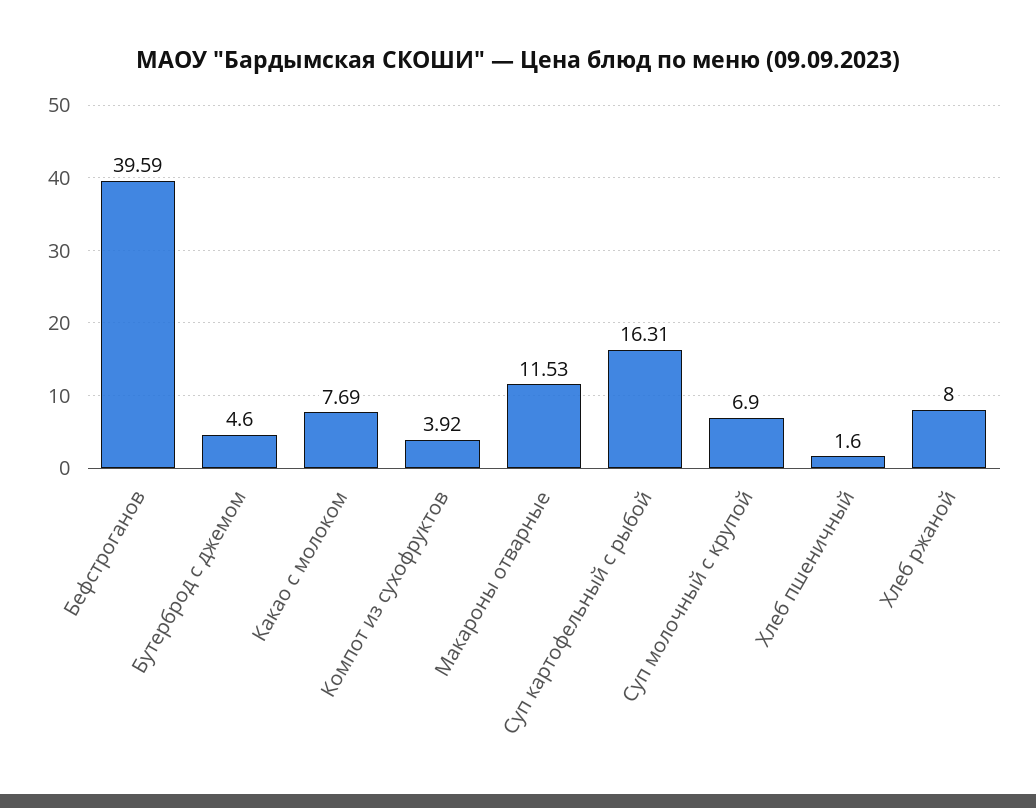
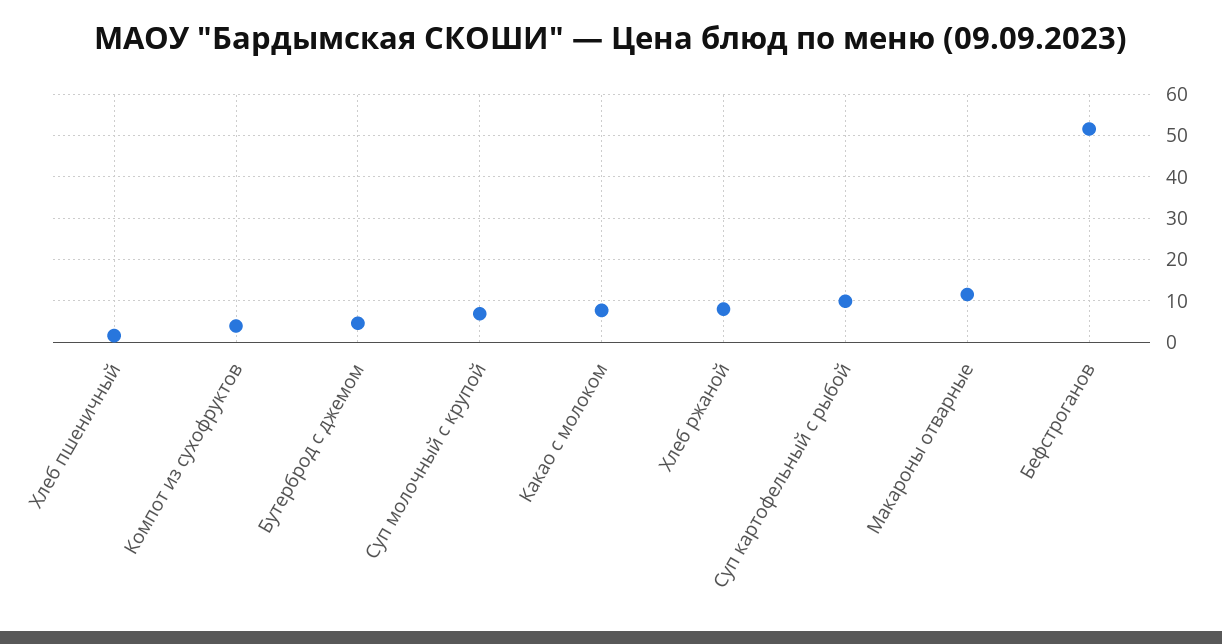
Бефстроганов: 39.59 -> 52
Суп картофельный с рыбой: 16.31 -> 10

